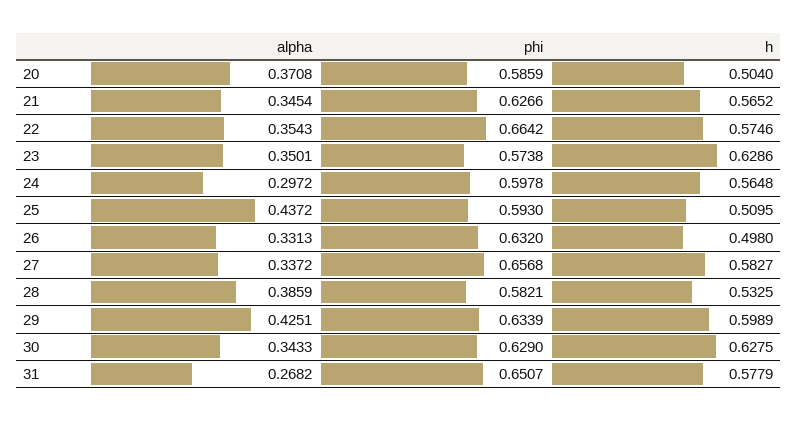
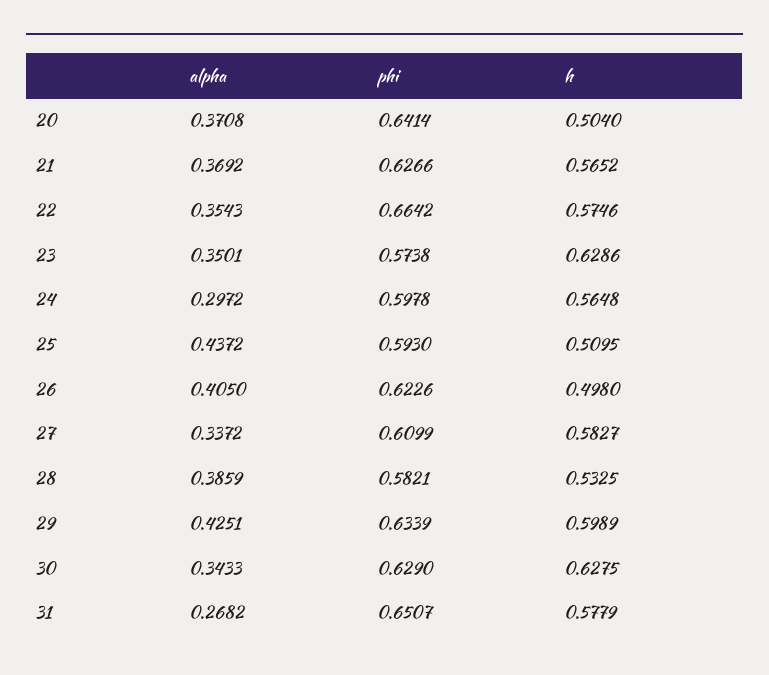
phi, 20: 0.5859 -> 0.6414
alpha, 21: 0.3454 -> 0.3692
alpha, 26: 0.3313 -> 0.405
phi, 26: 0.632 -> 0.6226
phi, 27: 0.6568 -> 0.6099

